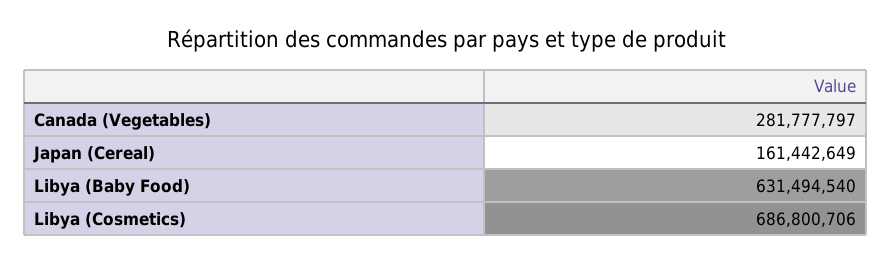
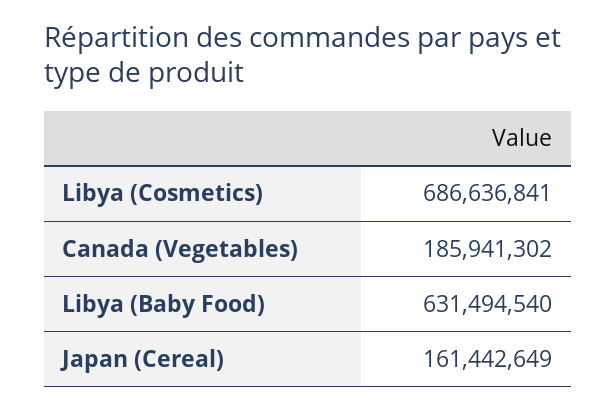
Canada (Vegetables): 281777797 -> 185941302
Libya (Cosmetics): 686800706 -> 686636841

